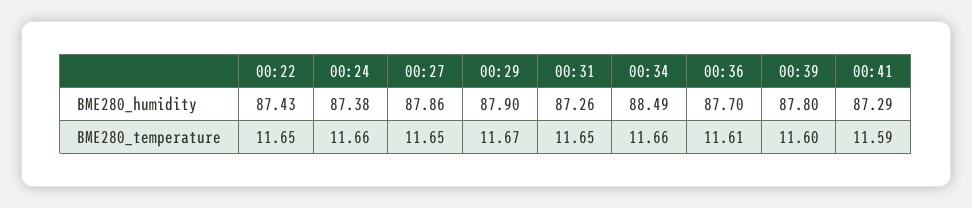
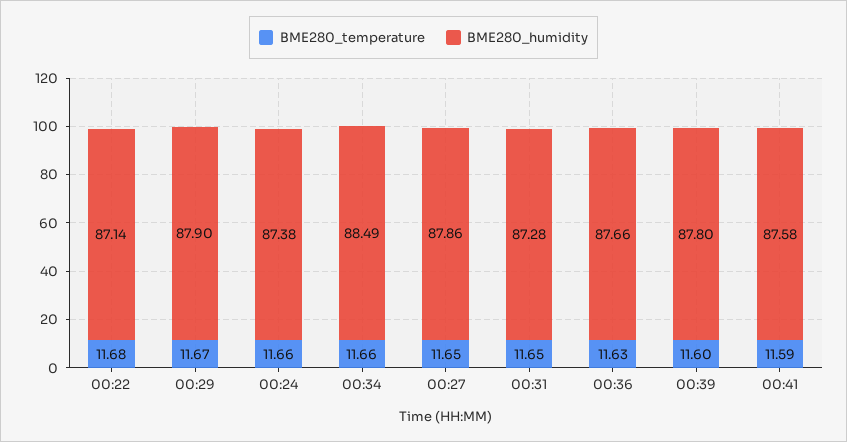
BME280_humidity, 00:22: 87.43 -> 87.14
BME280_humidity, 00:31: 87.26 -> 87.28
BME280_humidity, 00:36: 87.7 -> 87.66
BME280_humidity, 00:41: 87.29 -> 87.58
BME280_temperature, 00:22: 11.65 -> 11.68
BME280_temperature, 00:36: 11.61 -> 11.63

